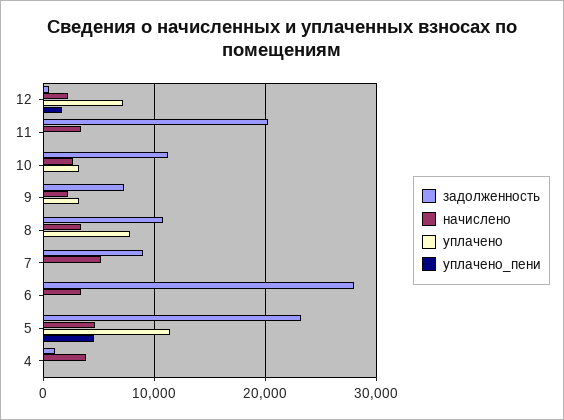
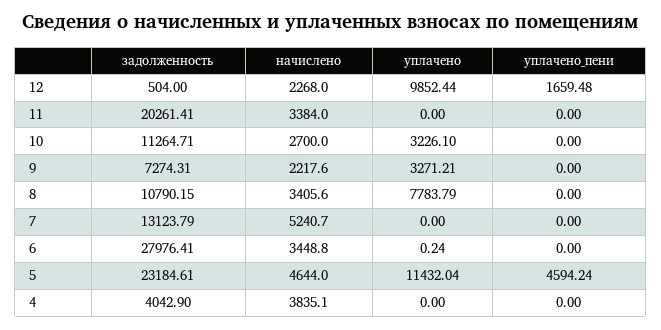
уплачено, 12: 7000 -> 9852.44
задолженность, 7: 9000 -> 13123.79
задолженность, 4: 1000 -> 4042.9

